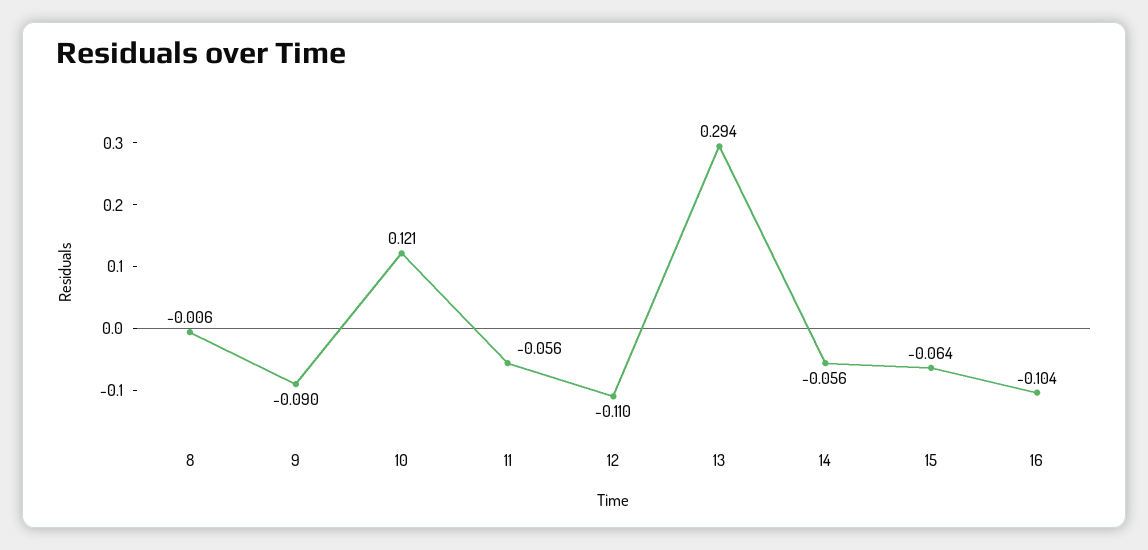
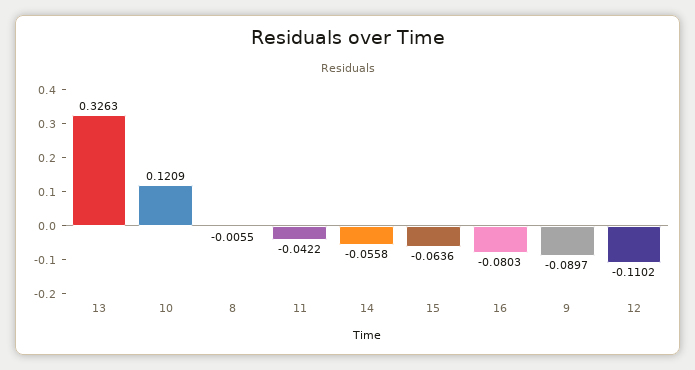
11: -0.056 -> -0.0422
13: 0.294 -> 0.3263
16: -0.104 -> -0.0803

